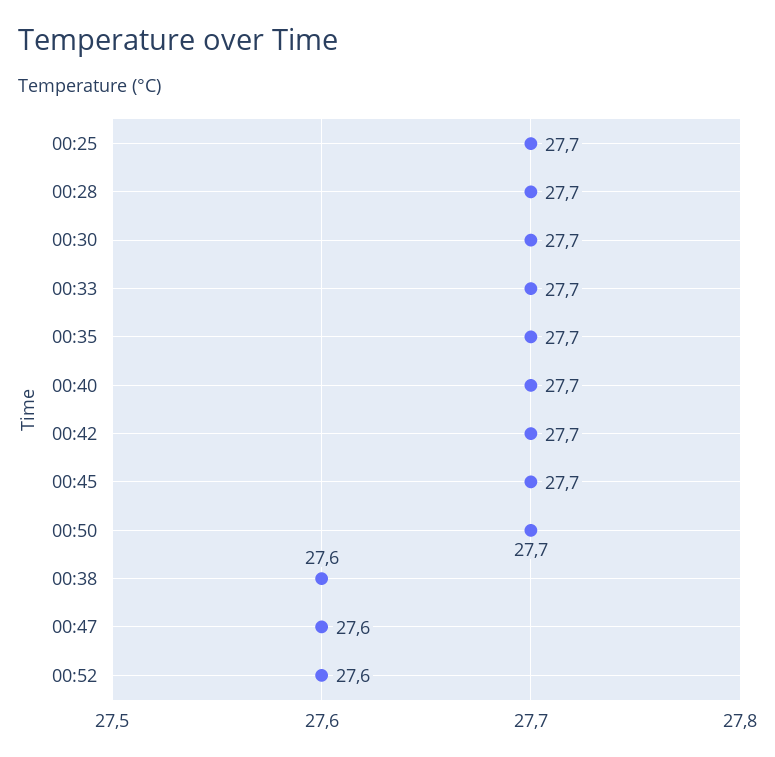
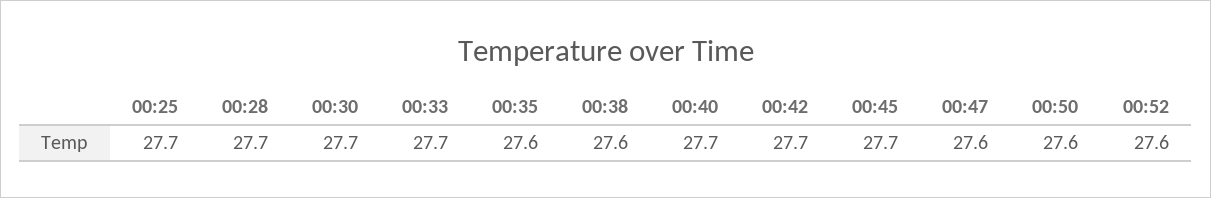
00:35: 27.7 -> 27.6
00:50: 27.7 -> 27.6

